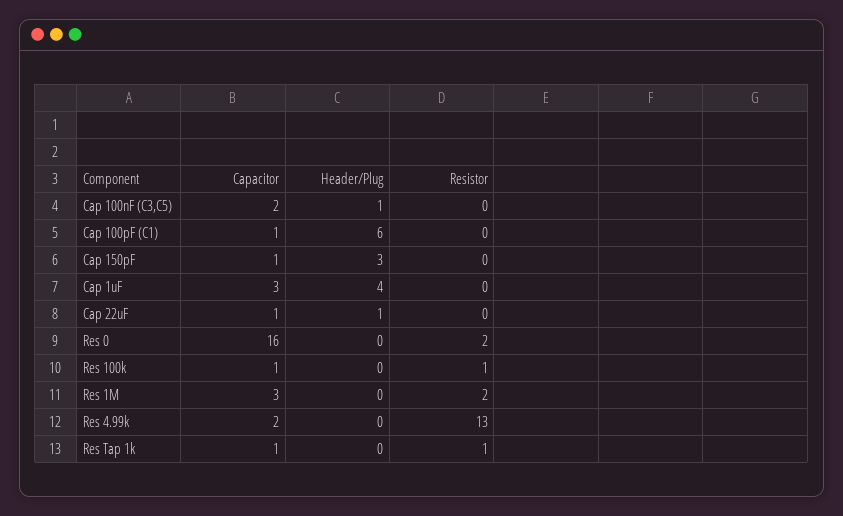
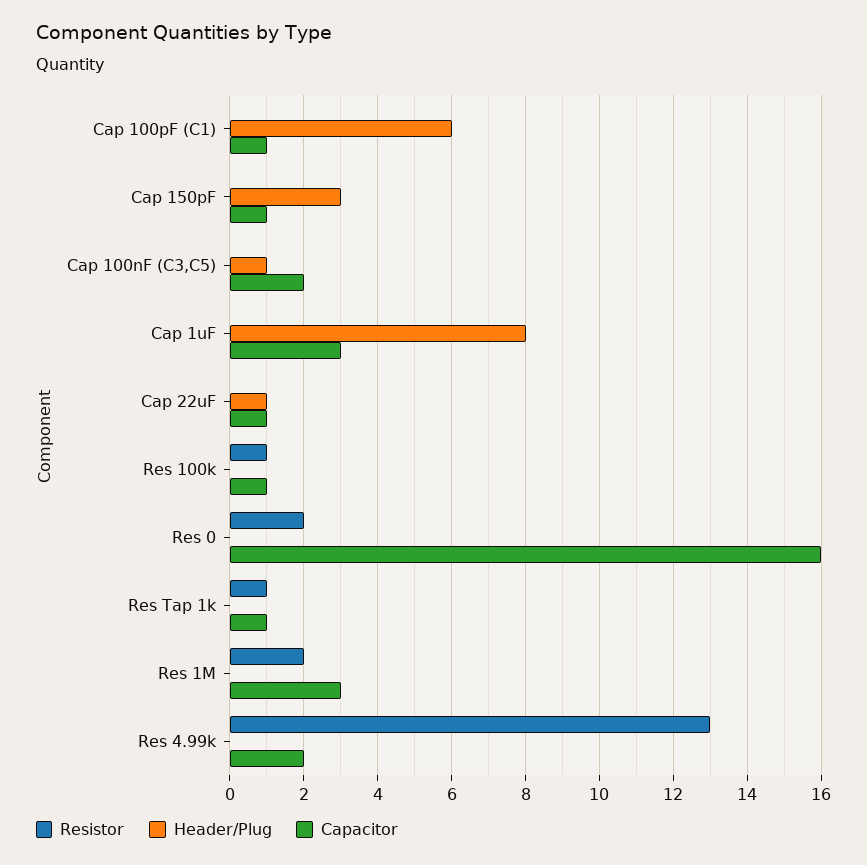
Header/Plug, Cap 1uF: 4 -> 8

